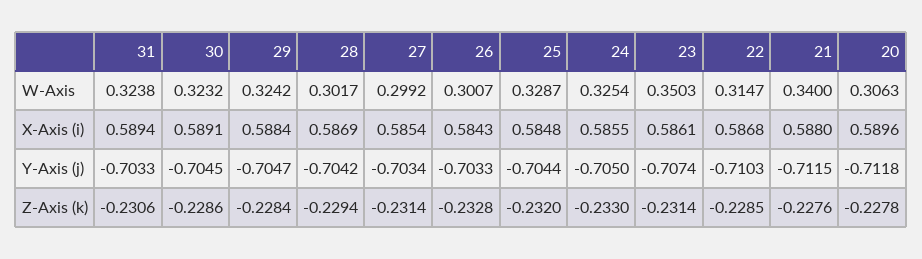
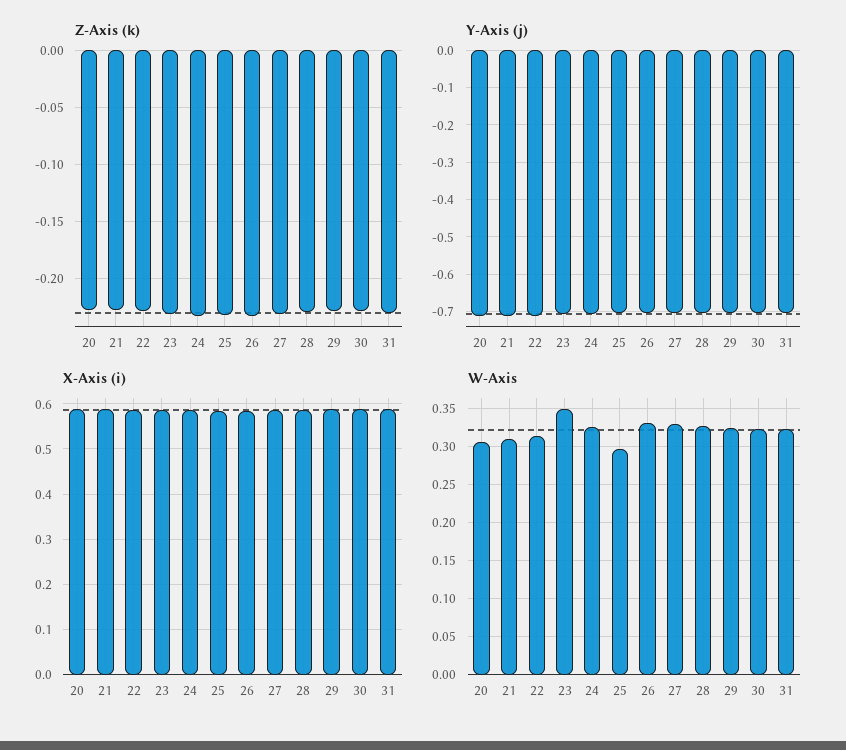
W-Axis, 28: 0.3017 -> 0.33
W-Axis, 27: 0.2992 -> 0.33
W-Axis, 26: 0.3007 -> 0.33
W-Axis, 25: 0.3287 -> 0.3
W-Axis, 21: 0.34 -> 0.31

